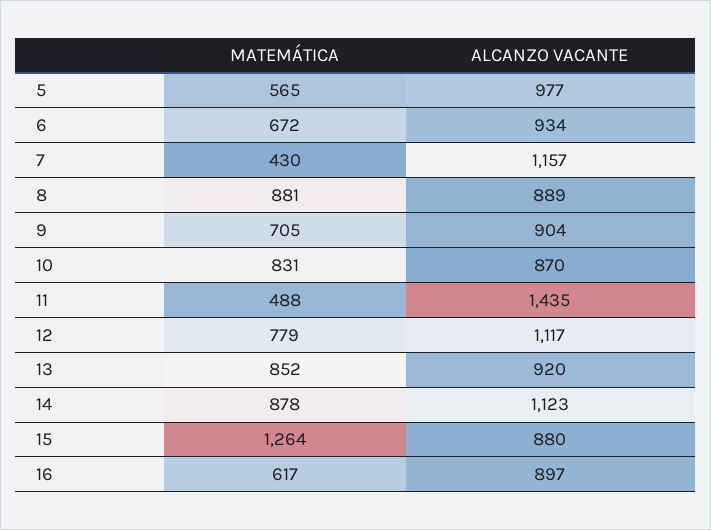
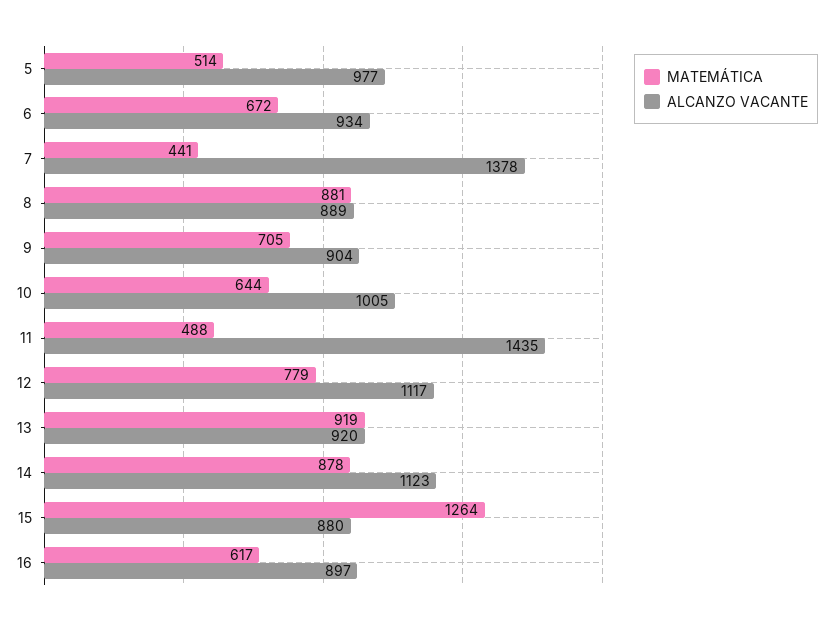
MATEMÁTICA, 5: 565 -> 514
MATEMÁTICA, 7: 430 -> 441
ALCANZO VACANTE, 7: 1157 -> 1378
MATEMÁTICA, 10: 831 -> 644
ALCANZO VACANTE, 10: 870 -> 1005
MATEMÁTICA, 13: 852 -> 919

